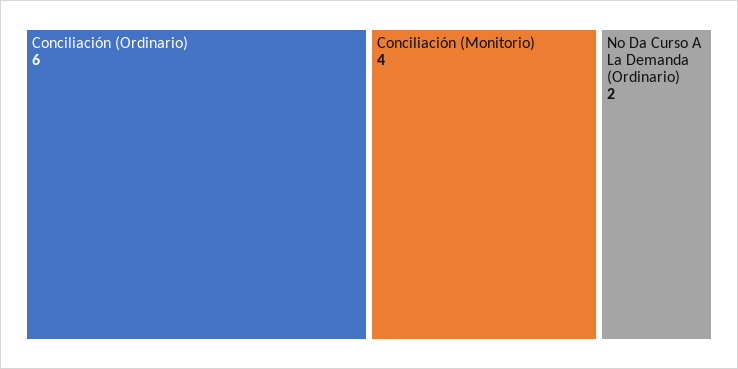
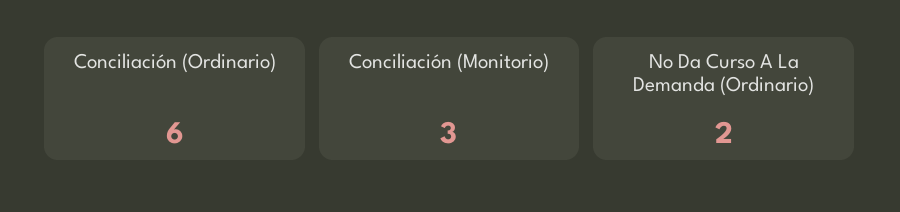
Conciliación (Monitorio): 4 -> 3

